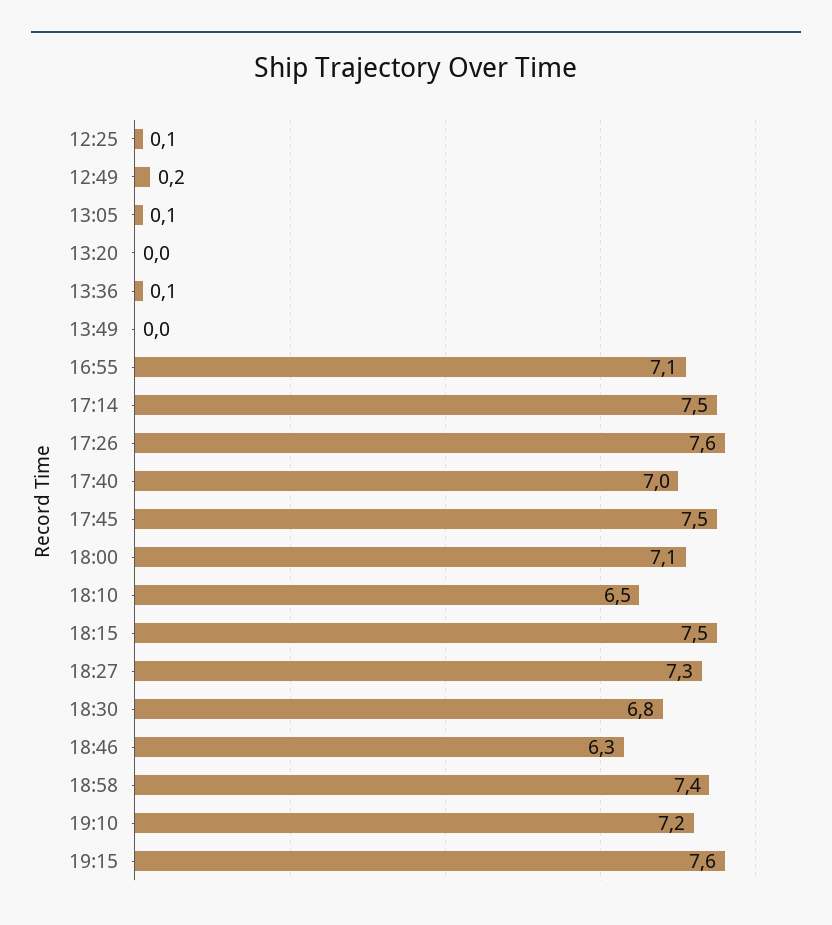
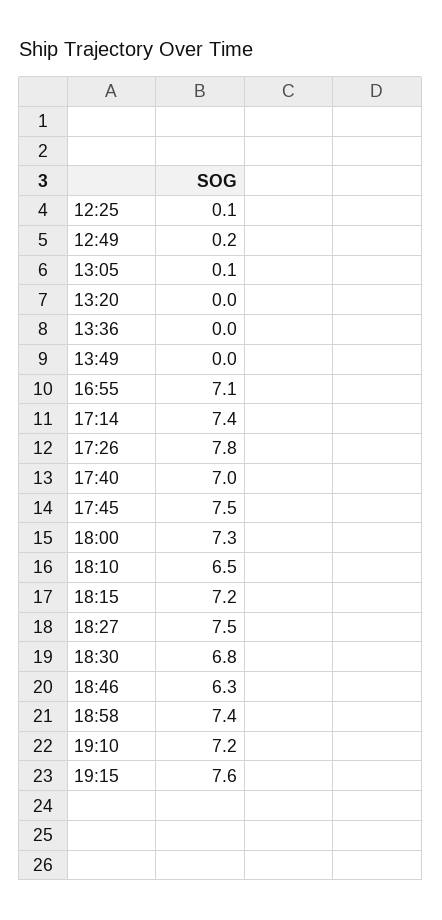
13:36: 0.1 -> 0
17:14: 7.5 -> 7.4
17:26: 7.6 -> 7.8
18:00: 7.1 -> 7.3
18:15: 7.5 -> 7.2
18:27: 7.3 -> 7.5

